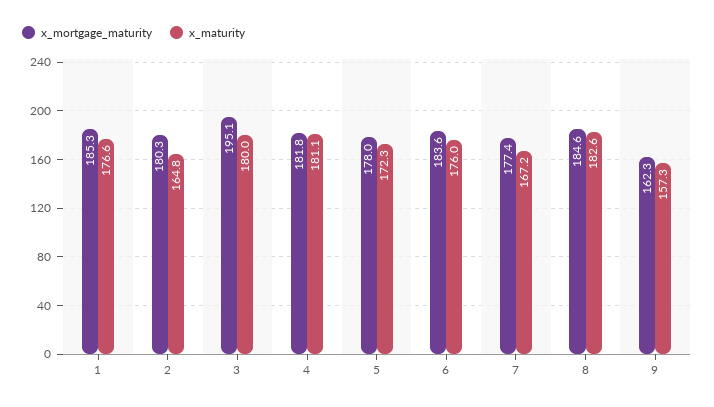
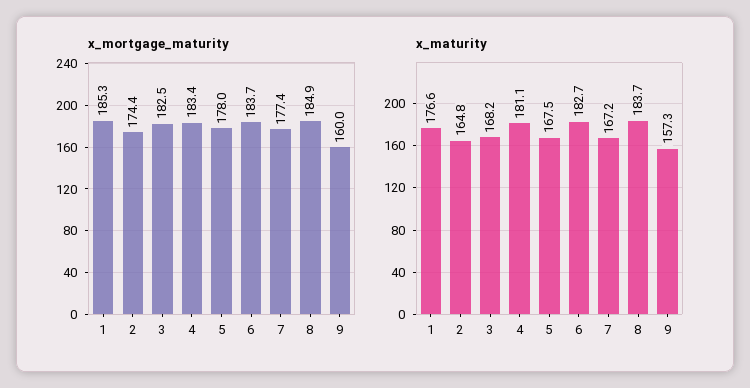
x_mortgage_maturity, 2: 180.3 -> 174.4
x_mortgage_maturity, 3: 195.1 -> 182.5
x_maturity, 3: 180 -> 168.2
x_mortgage_maturity, 4: 181.8 -> 183.4
x_maturity, 5: 172.3 -> 167.5
x_mortgage_maturity, 6: 183.6 -> 183.7
x_maturity, 6: 176 -> 182.7
x_mortgage_maturity, 8: 184.6 -> 184.9
x_maturity, 8: 182.6 -> 183.7
x_mortgage_maturity, 9: 162.3 -> 160

